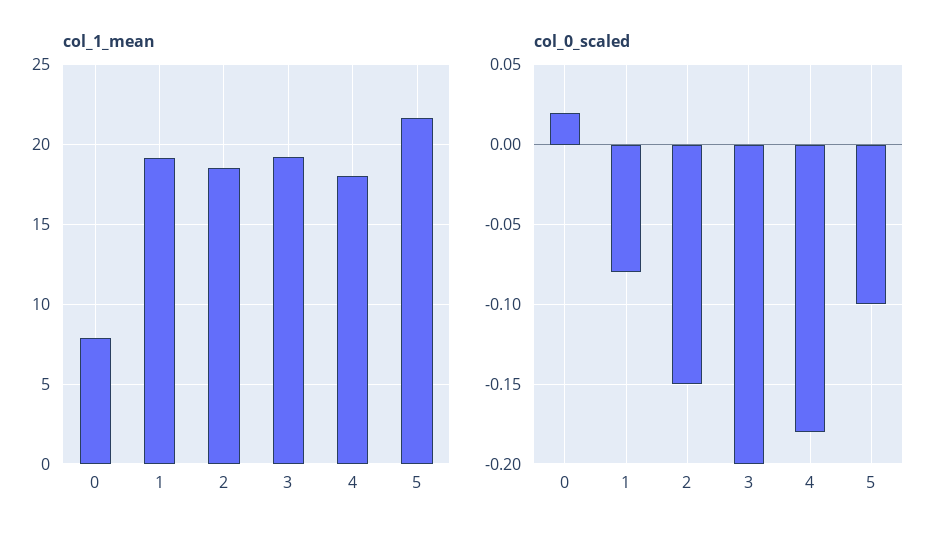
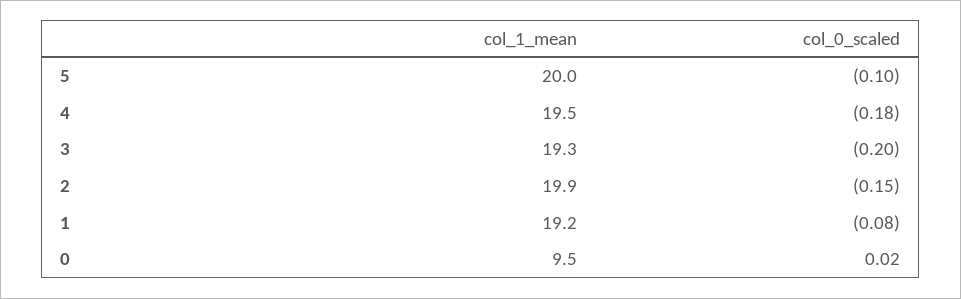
col_1_mean, 0: 8 -> 9.5
col_1_mean, 2: 18.5 -> 19.9
col_1_mean, 4: 18 -> 19.5
col_1_mean, 5: 21.5 -> 20

